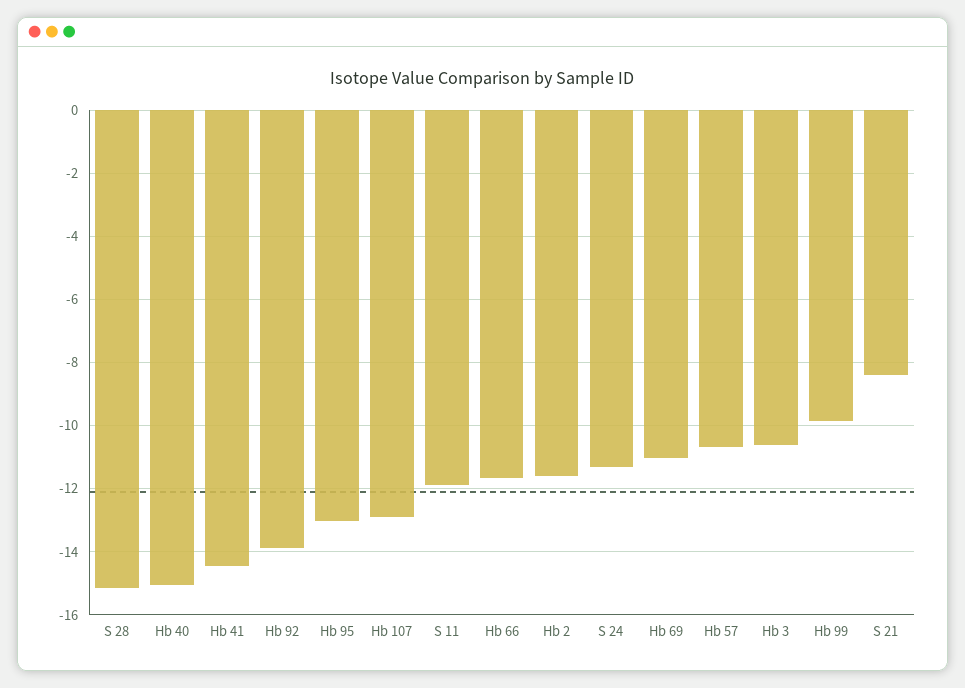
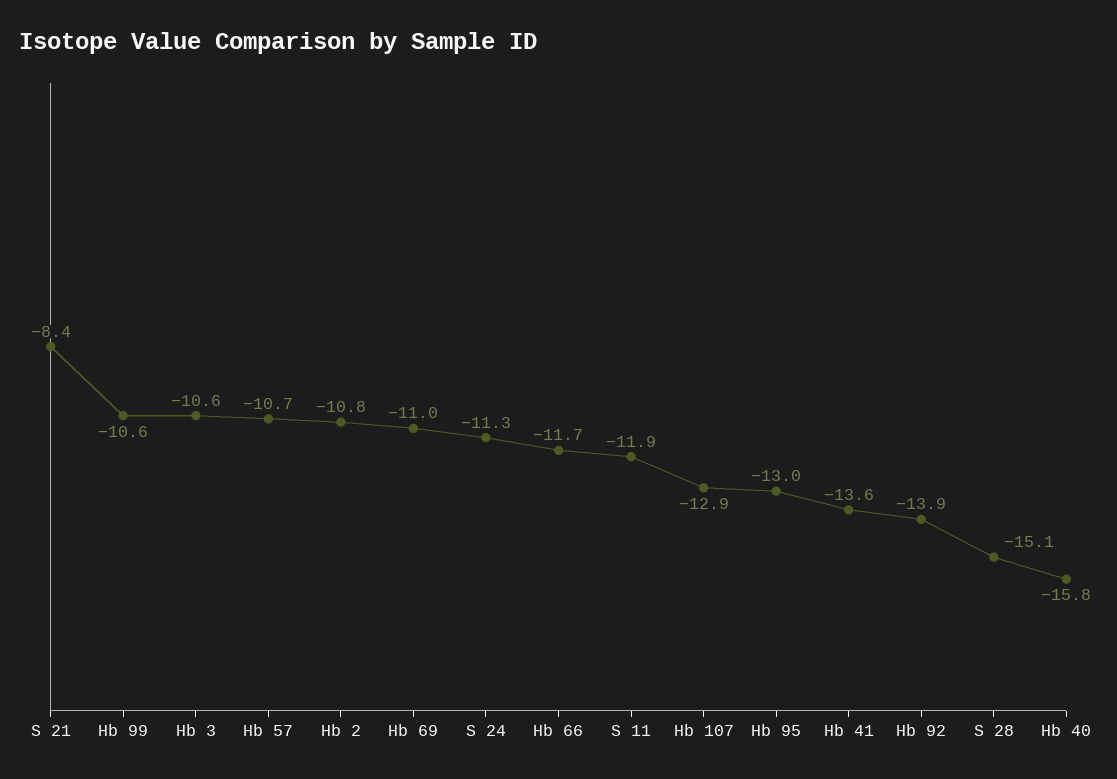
Hb 40: -15 -> -15.8
Hb 41: -14.4 -> -13.6
Hb 2: -11.6 -> -10.8
Hb 99: -9.8 -> -10.6

